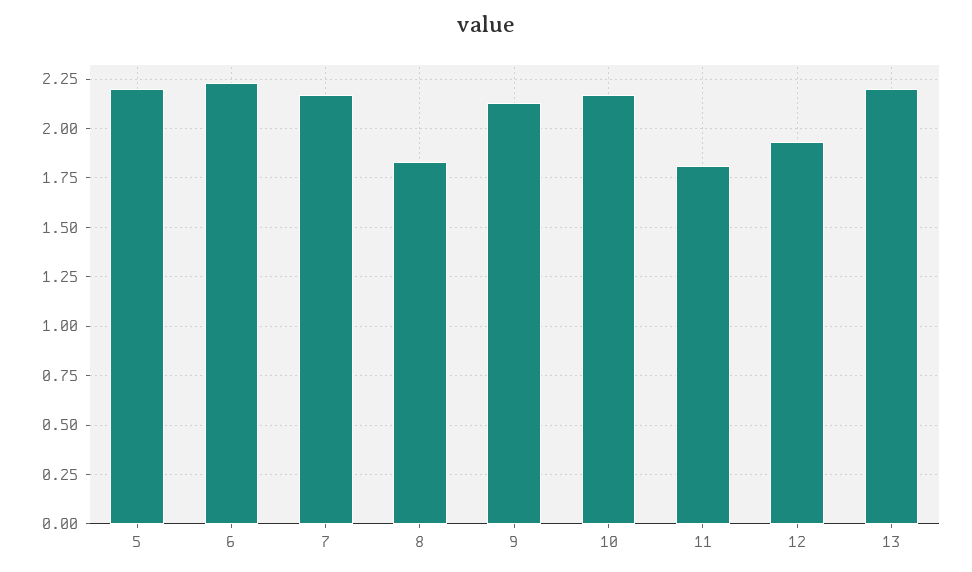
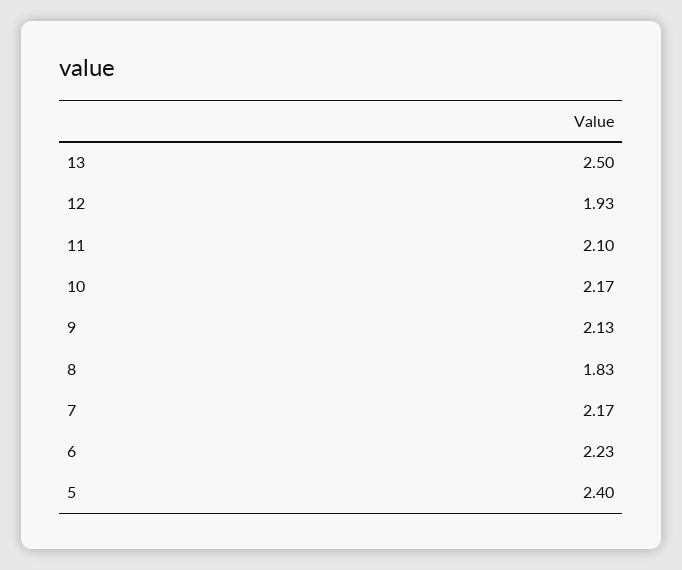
5: 2.2 -> 2.4
11: 1.8 -> 2.1
13: 2.2 -> 2.5

